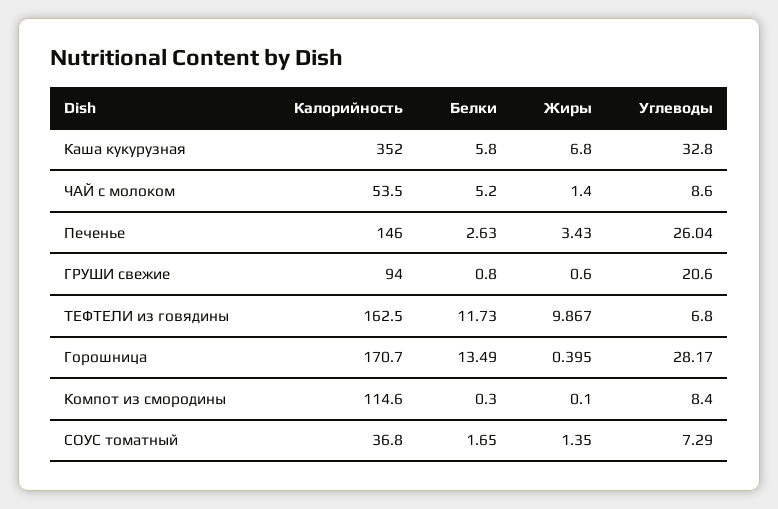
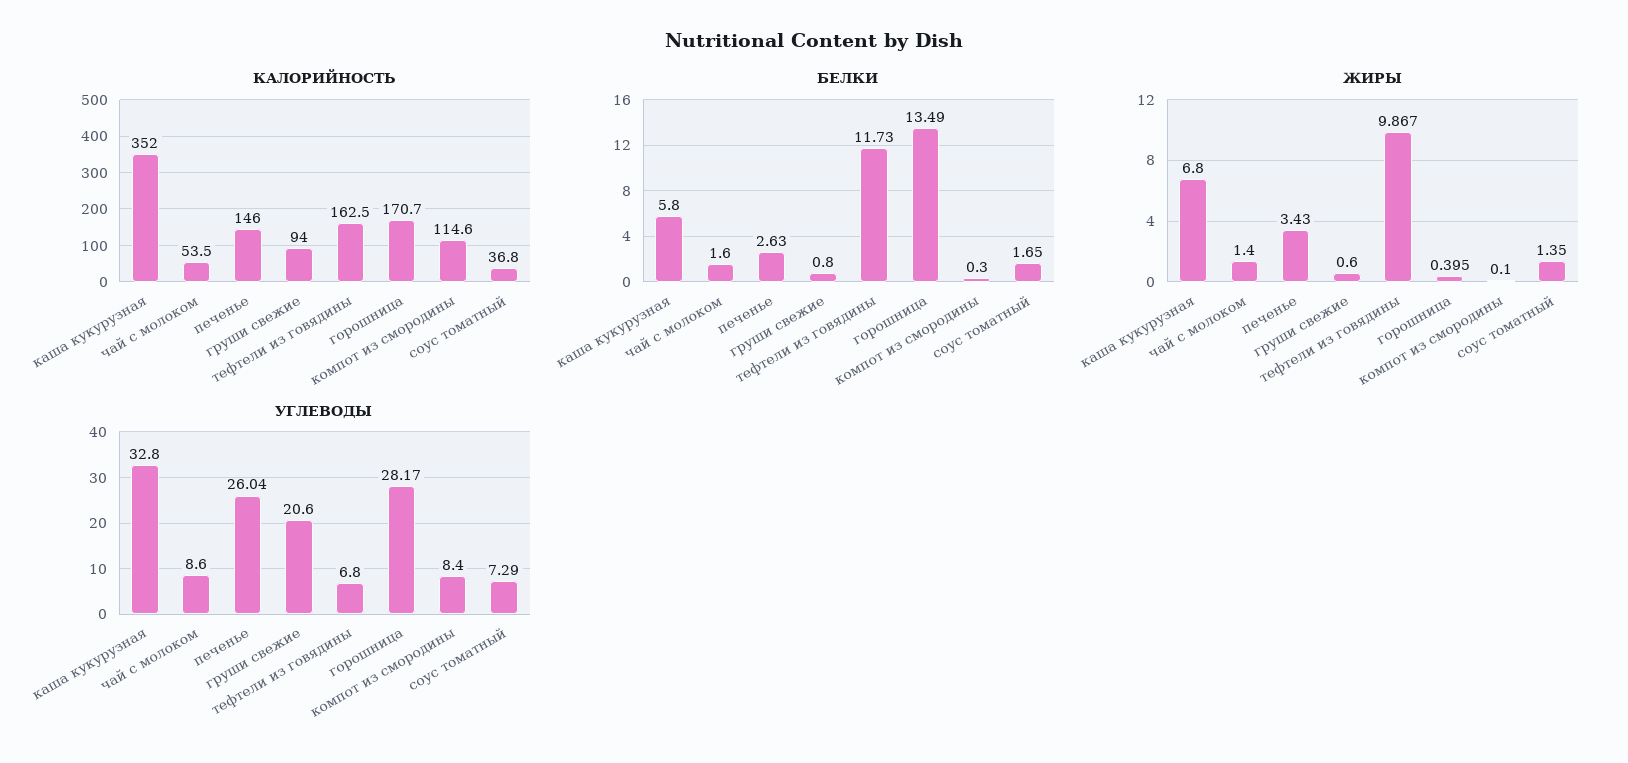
Белки, ЧАЙ с молоком: 5.2 -> 1.6

